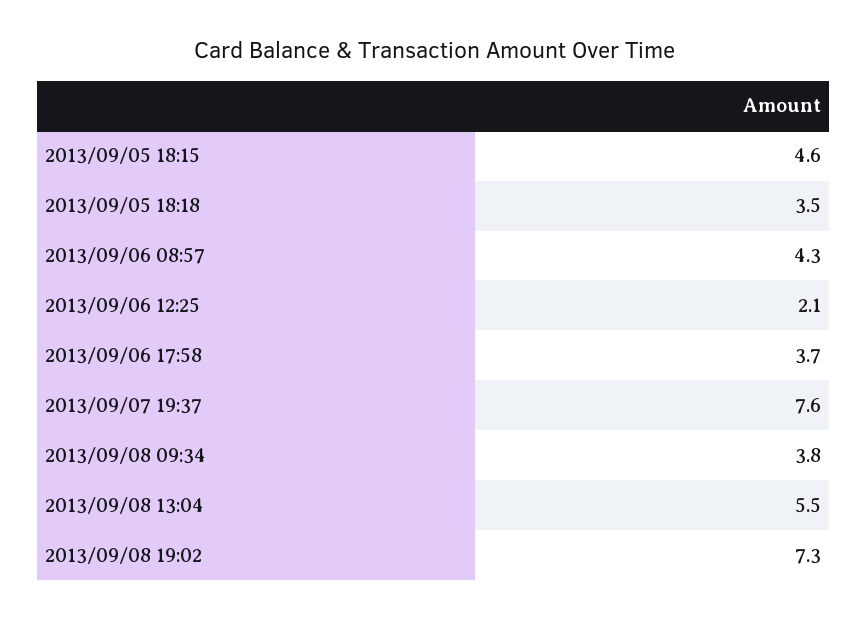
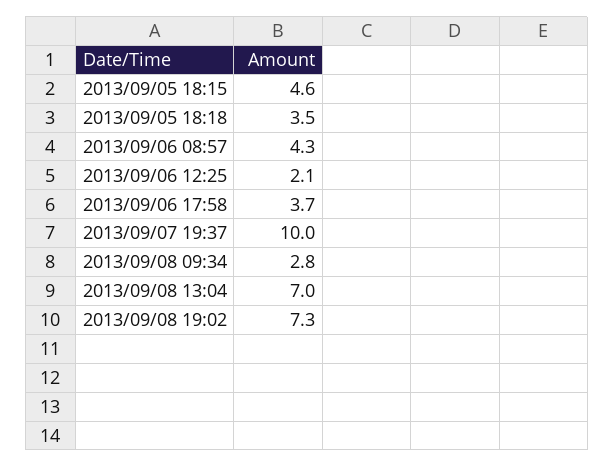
2013/09/07 19:37: 7.6 -> 10
2013/09/08 09:34: 3.8 -> 2.8
2013/09/08 13:04: 5.5 -> 7

